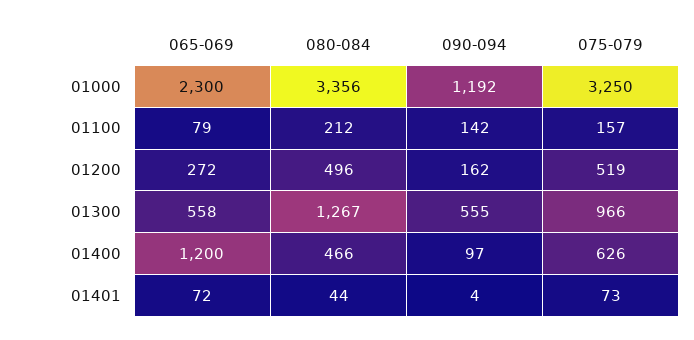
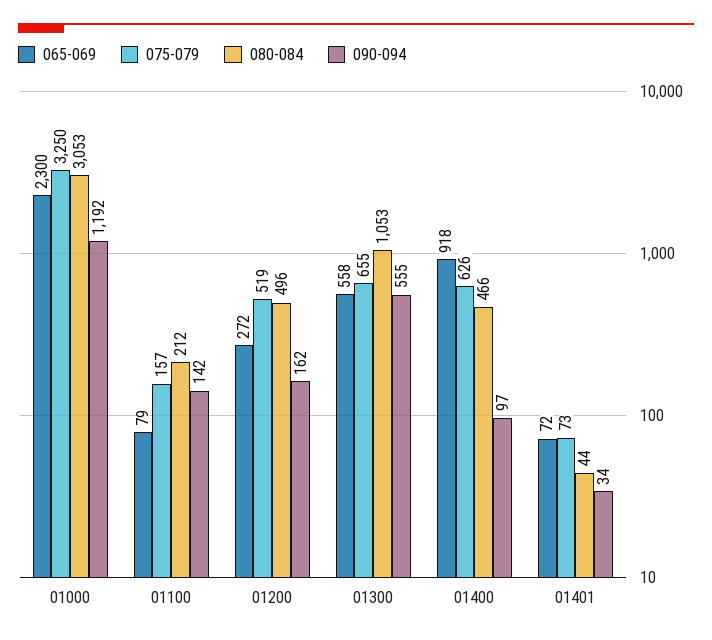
080-084, 01000: 3356 -> 3053
080-084, 01300: 1267 -> 1053
075-079, 01300: 966 -> 655
065-069, 01400: 1200 -> 918
090-094, 01401: 4 -> 34

